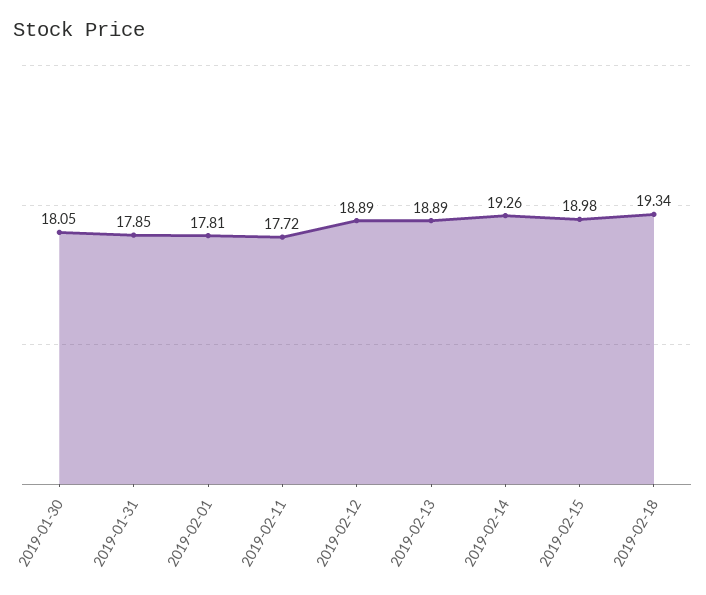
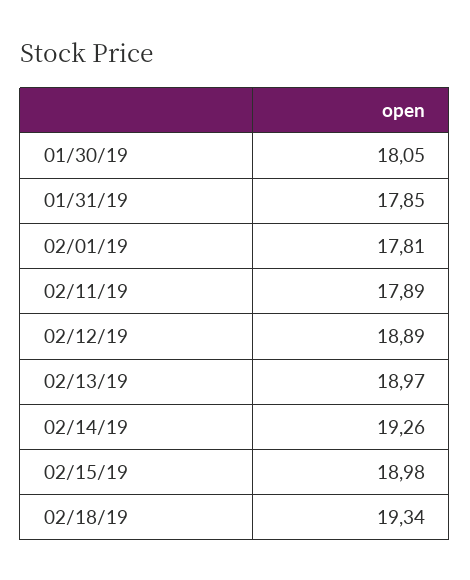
2019-02-11: 17.72 -> 17.89
2019-02-13: 18.89 -> 18.97

